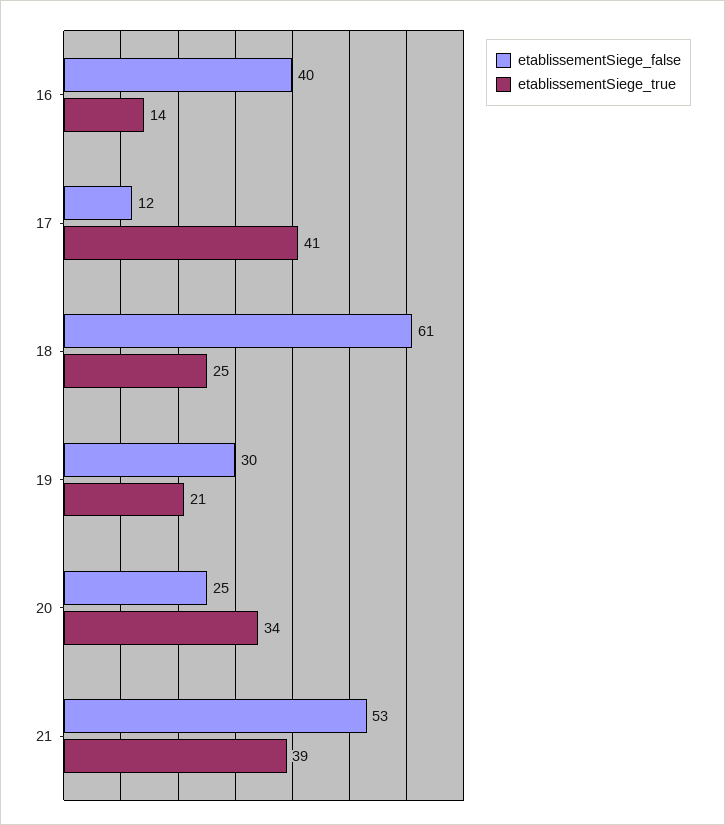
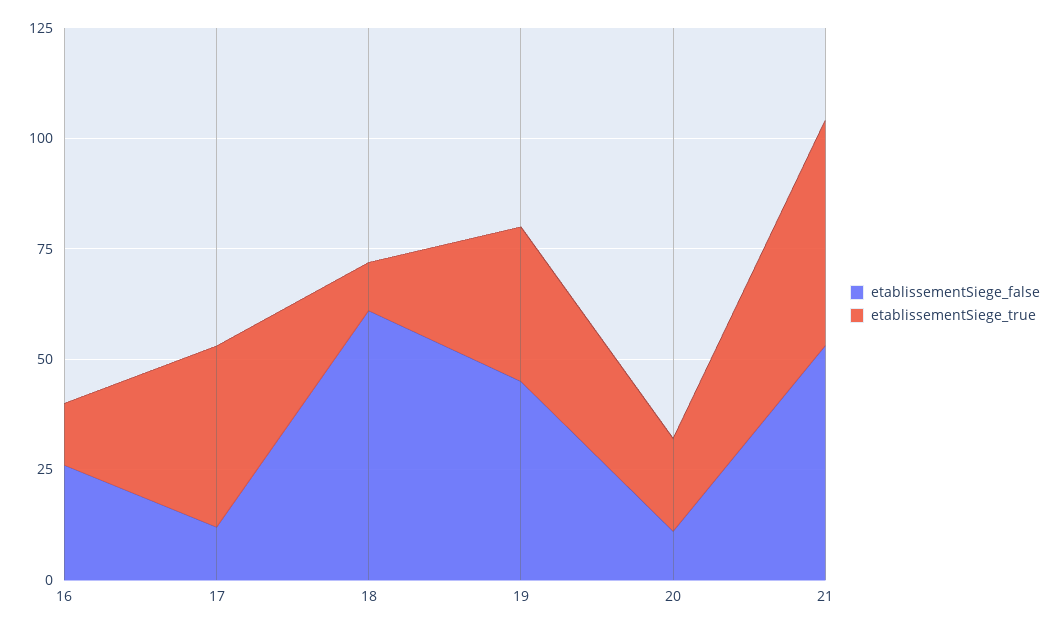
etablissementSiege_false, 16: 40 -> 25
etablissementSiege_true, 18: 25 -> 10
etablissementSiege_false, 19: 30 -> 45
etablissementSiege_true, 19: 21 -> 35
etablissementSiege_false, 20: 25 -> 10
etablissementSiege_true, 20: 34 -> 20
etablissementSiege_true, 21: 39 -> 50

